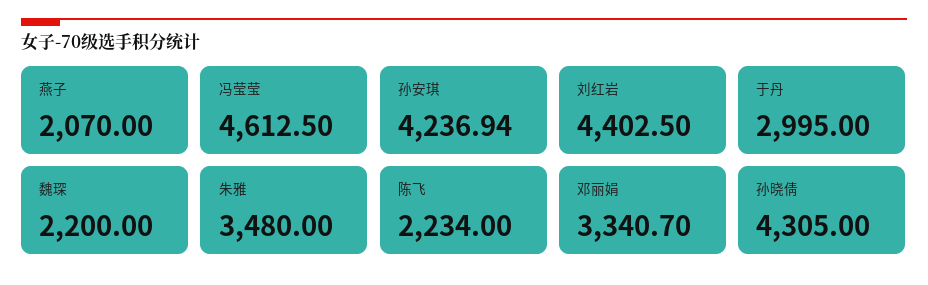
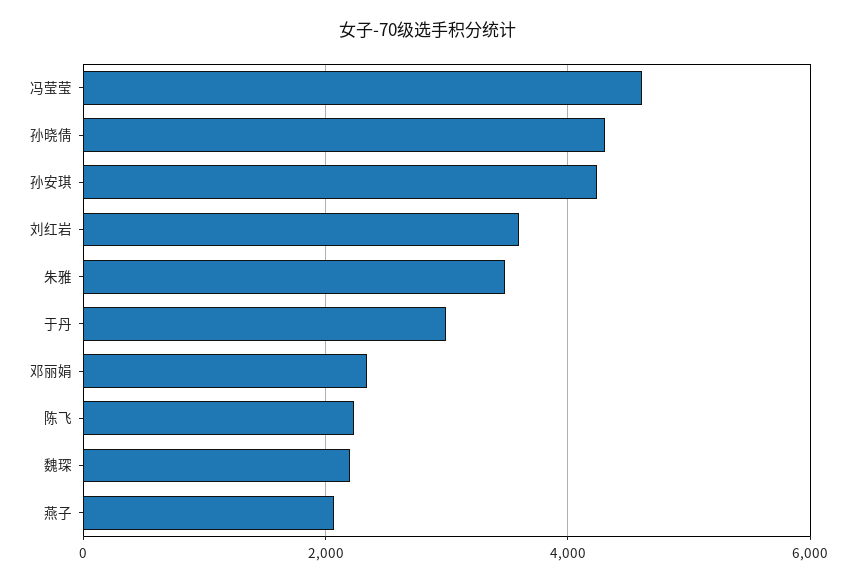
刘红岩: 4402.5 -> 3600
邓丽娟: 3340.7 -> 2400

